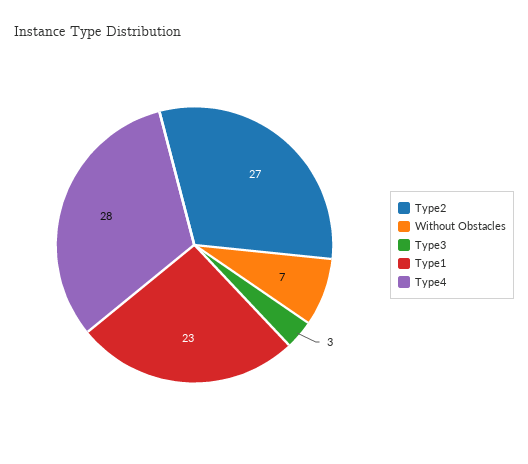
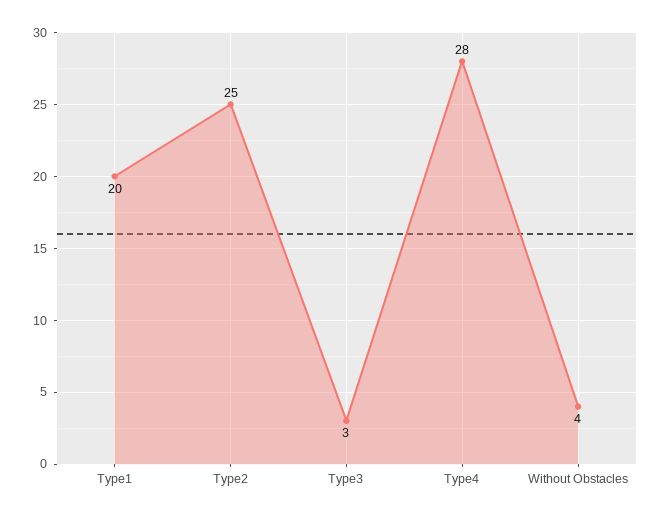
Type2: 27 -> 25
Without Obstacles: 7 -> 4
Type1: 23 -> 20

